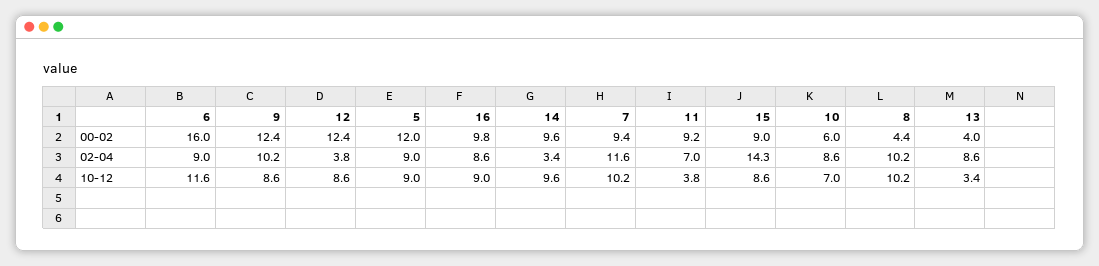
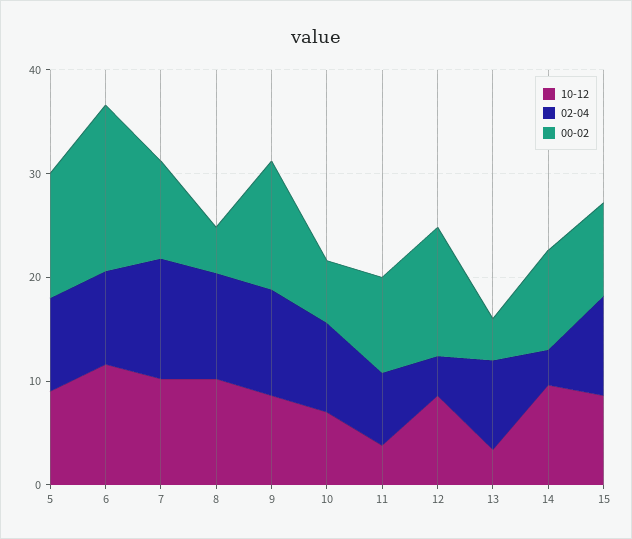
00-02, 16: 9.8 -> none
02-04, 16: 8.6 -> none
02-04, 15: 14.3 -> 10
10-12, 16: 9 -> none

